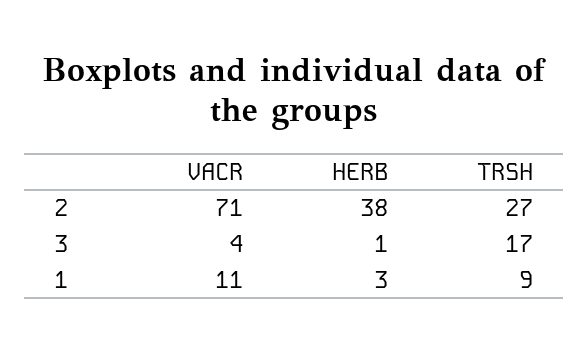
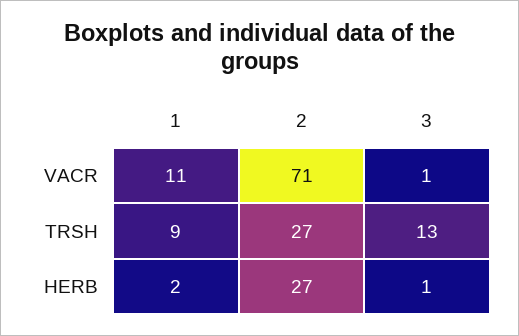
HERB, 2: 38 -> 27
VACR, 3: 4 -> 1
TRSH, 3: 17 -> 13
HERB, 1: 3 -> 2

